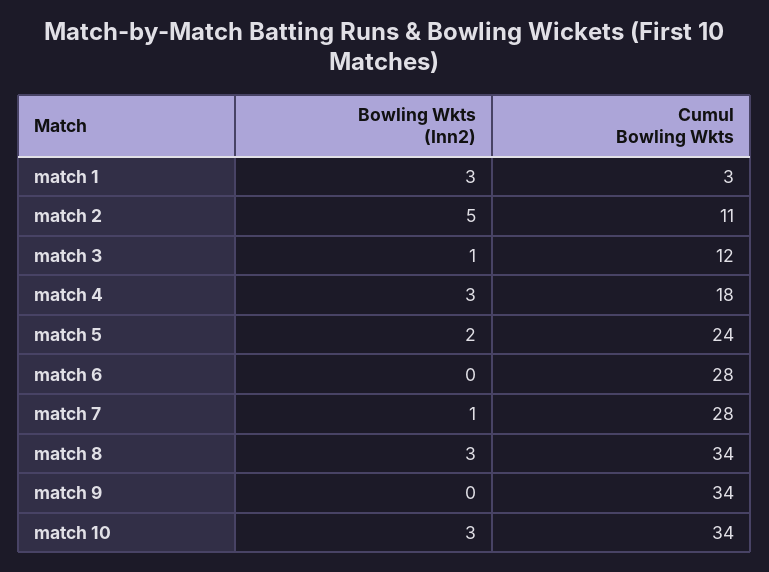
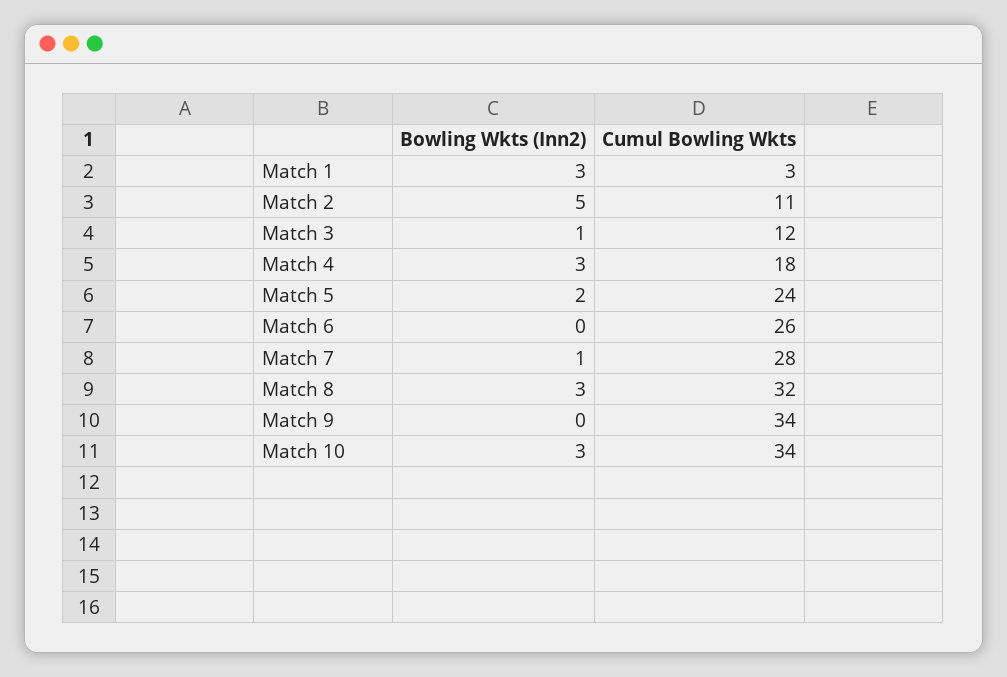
Cumul Bowling Wkts, match 6: 28 -> 26
Cumul Bowling Wkts, match 8: 34 -> 32

